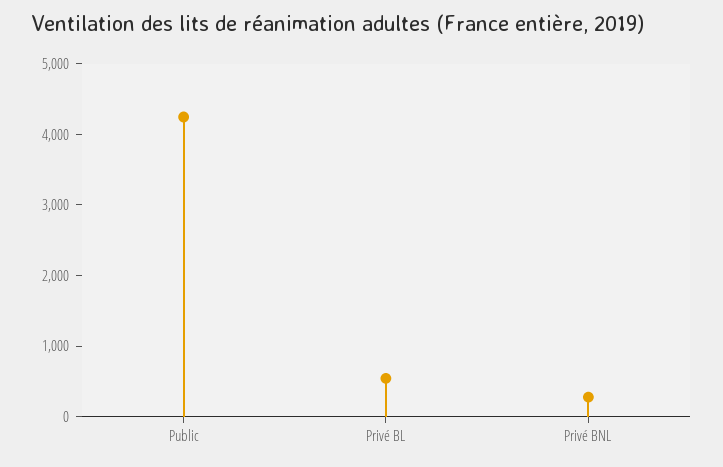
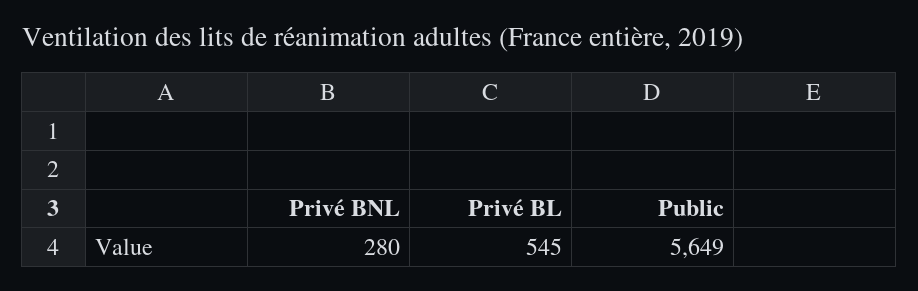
Public: 4200 -> 5649

